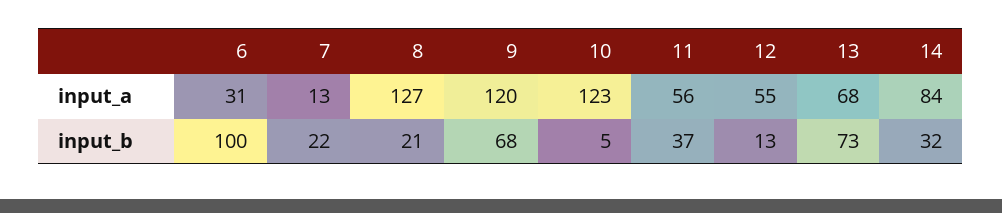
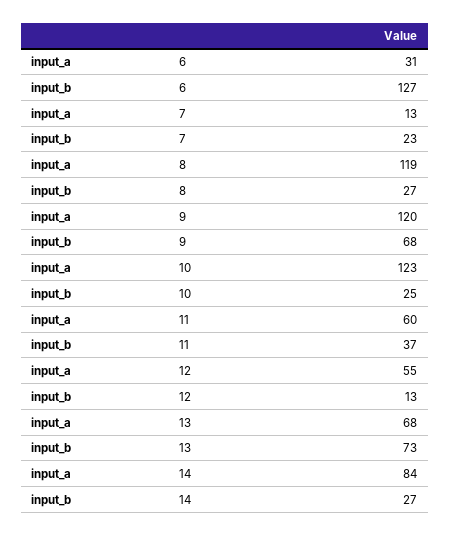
8, input_a: 127 -> 119
11, input_a: 56 -> 60
6, input_b: 100 -> 127
7, input_b: 22 -> 23
8, input_b: 21 -> 27
10, input_b: 5 -> 25
14, input_b: 32 -> 27

